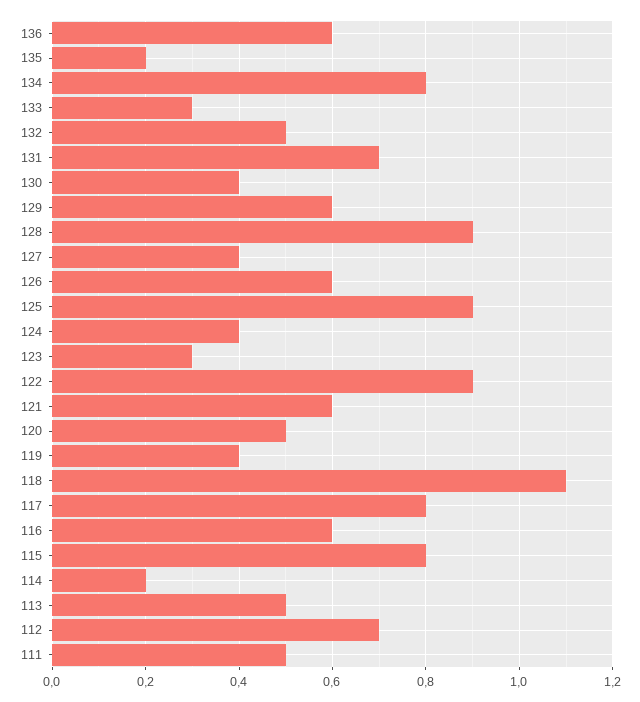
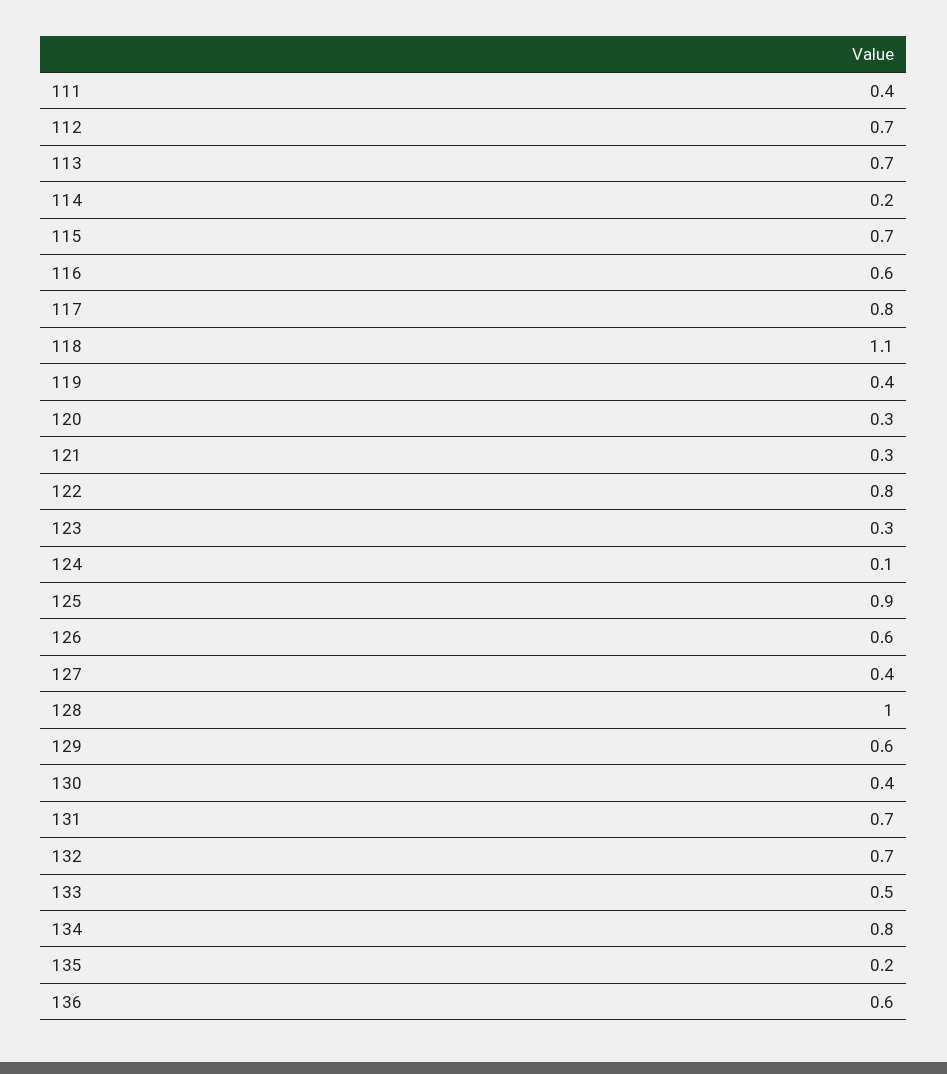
133: 0.3 -> 0.5
132: 0.5 -> 0.7
128: 0.9 -> 1
124: 0.4 -> 0.1
122: 0.9 -> 0.8
121: 0.6 -> 0.3
120: 0.5 -> 0.3
115: 0.8 -> 0.7
113: 0.5 -> 0.7
111: 0.5 -> 0.4

